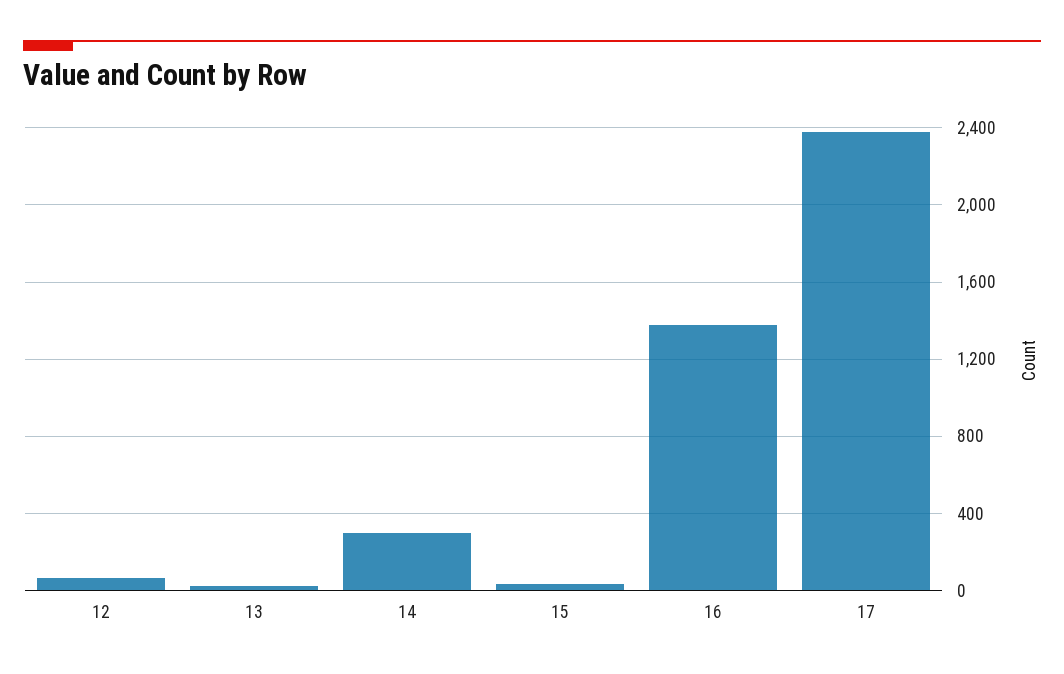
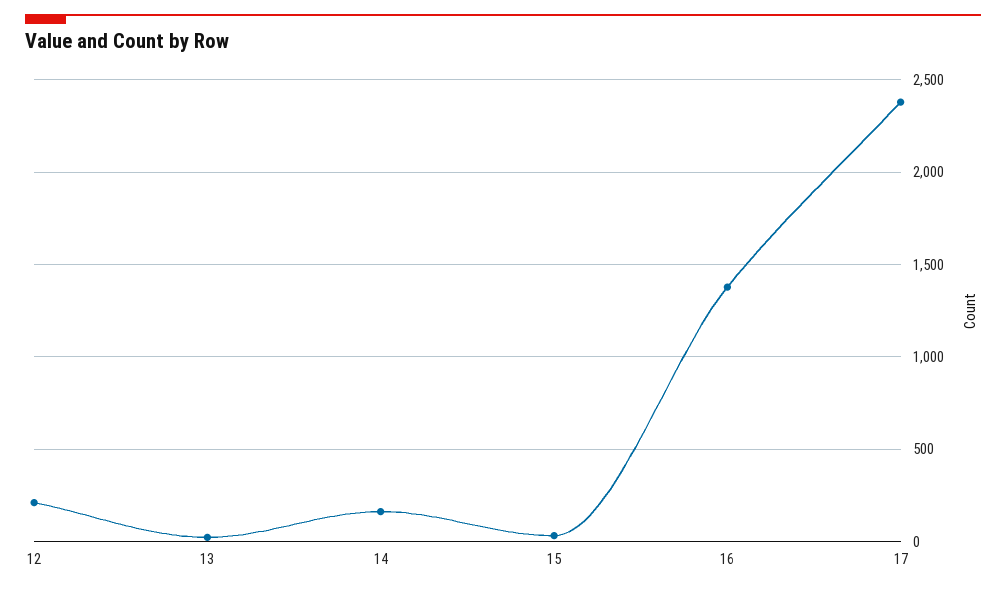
12: 50 -> 200
14: 300 -> 150

